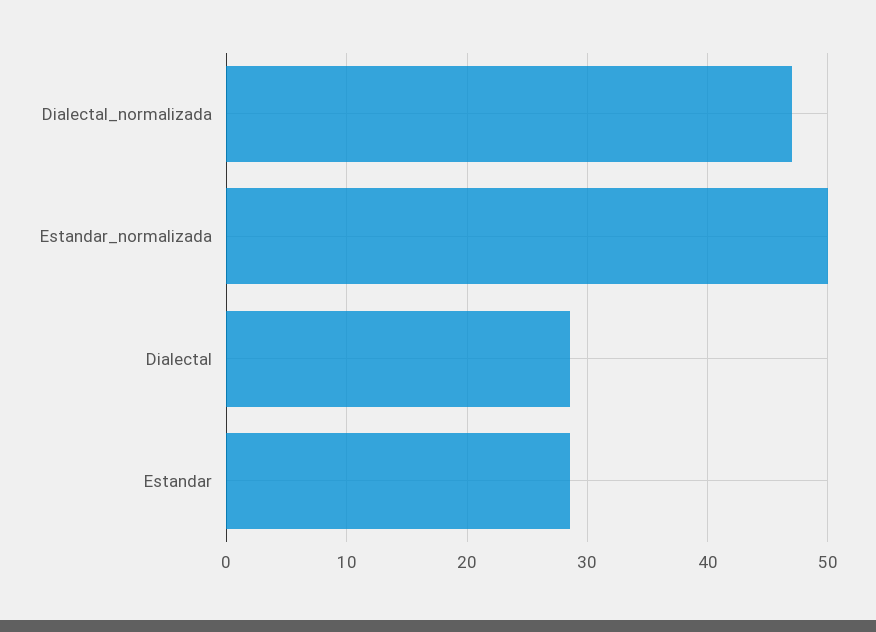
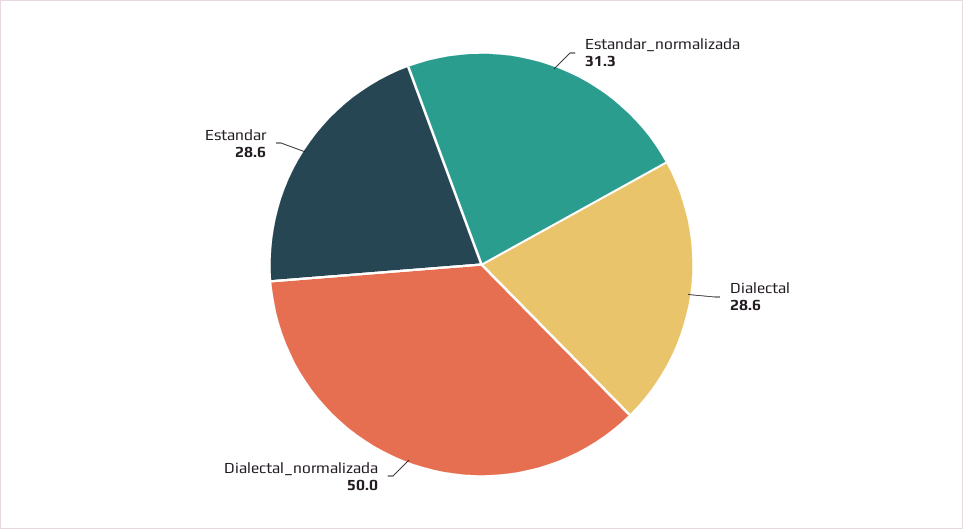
Dialectal_normalizada: 47 -> 50
Estandar_normalizada: 50 -> 31.3

